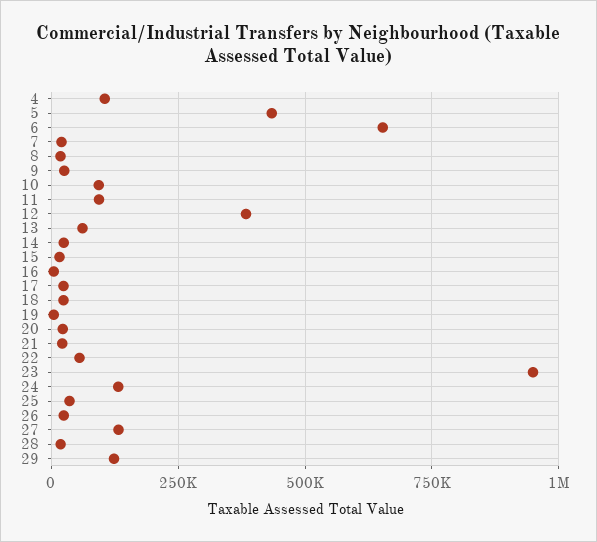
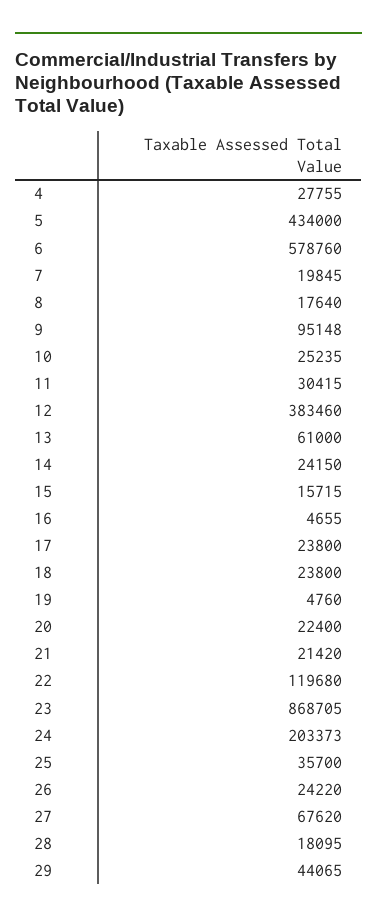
4: 100000 -> 27755
6: 650000 -> 578760
9: 25000 -> 95148
10: 100000 -> 25235
11: 100000 -> 30415
22: 50000 -> 119680
23: 950000 -> 868705
24: 125000 -> 203373
27: 125000 -> 67620
29: 125000 -> 44065

